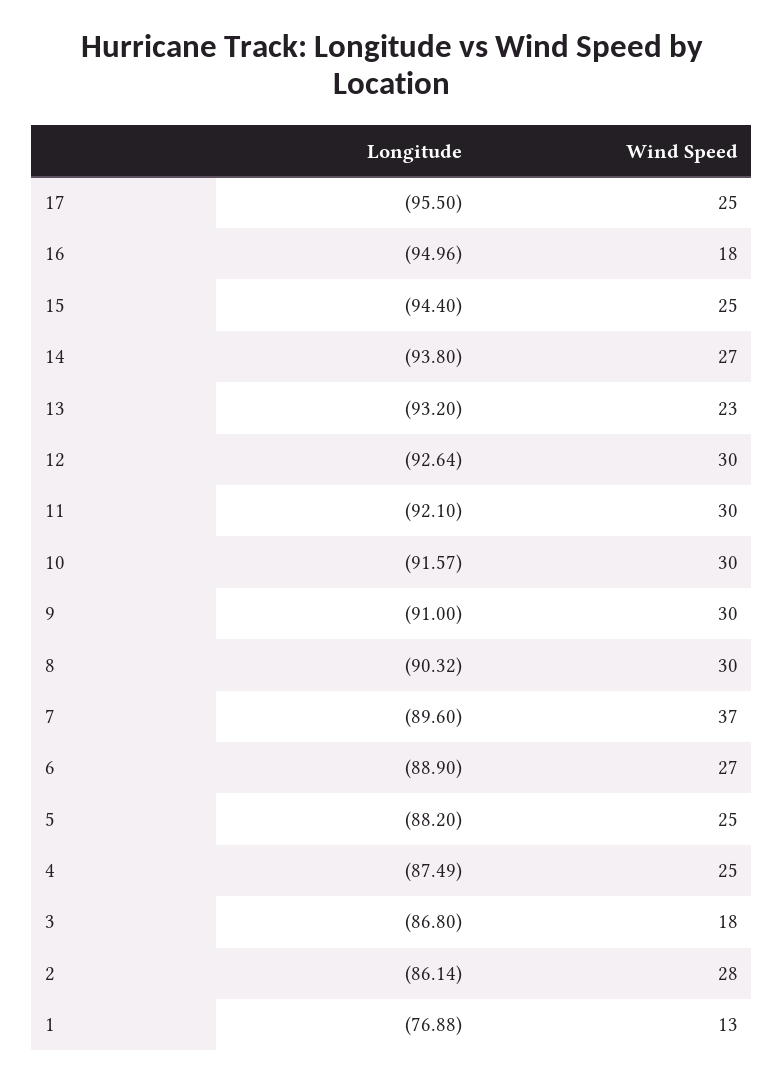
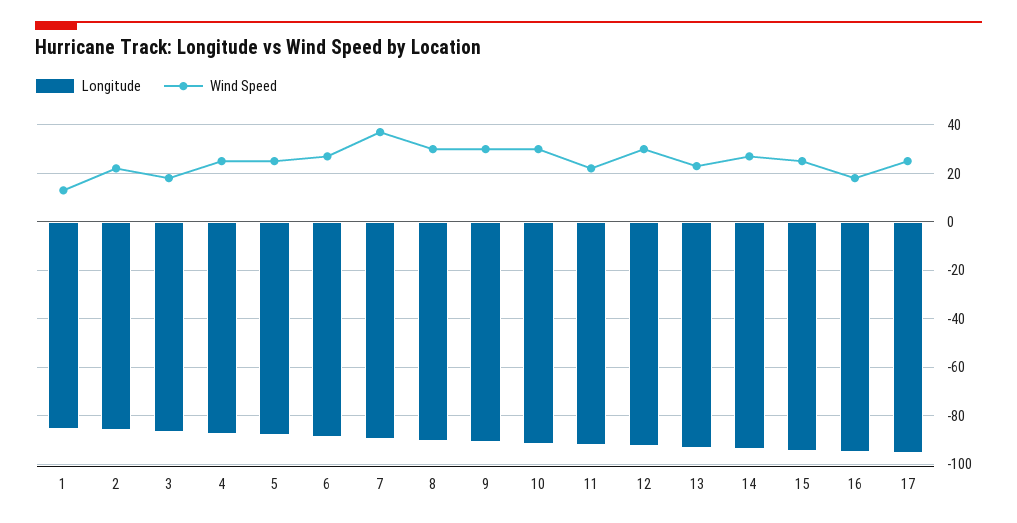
Wind Speed, 11: 30 -> 22.5
Wind Speed, 2: 28 -> 22.5
Longitude, 1: -76.88 -> -85

